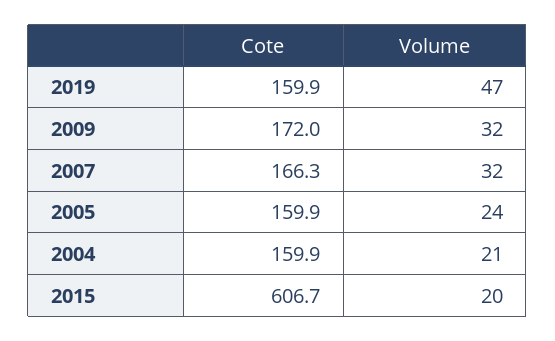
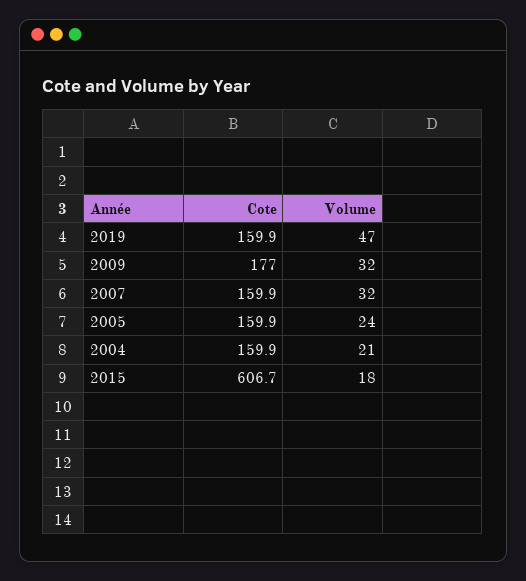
Cote, 2009: 172 -> 177
Cote, 2007: 166.3 -> 159.9
Volume, 2015: 20 -> 18

